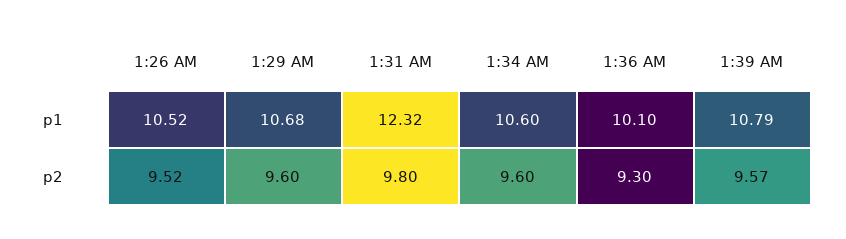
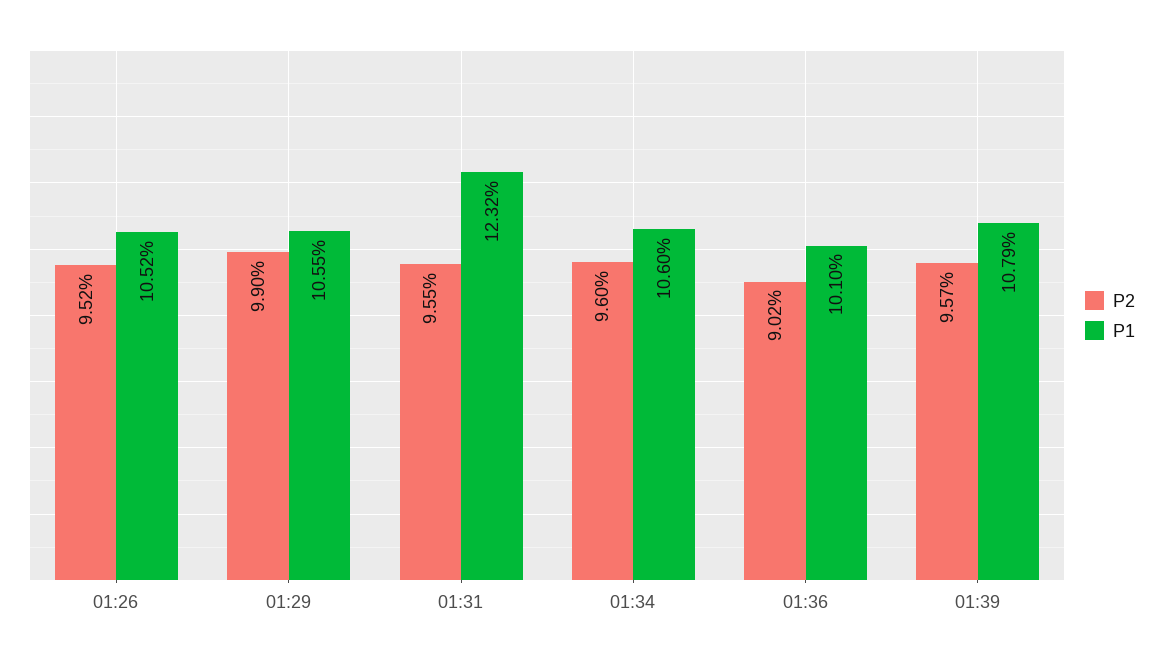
p1, 1:29 AM: 10.68 -> 10.55
p2, 1:29 AM: 9.6 -> 9.9
p2, 1:31 AM: 9.8 -> 9.55
p2, 1:36 AM: 9.3 -> 9.02

